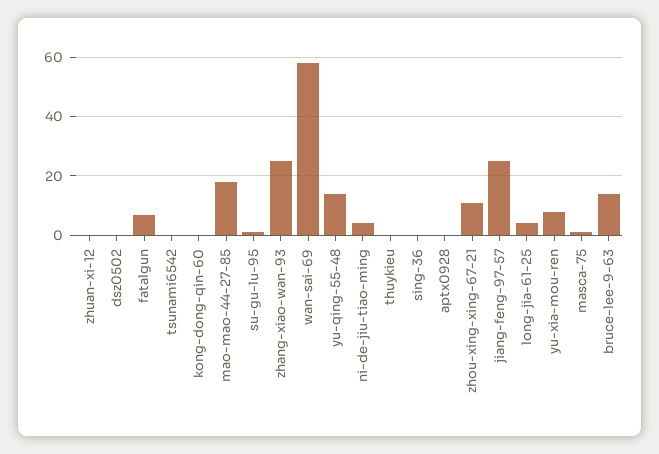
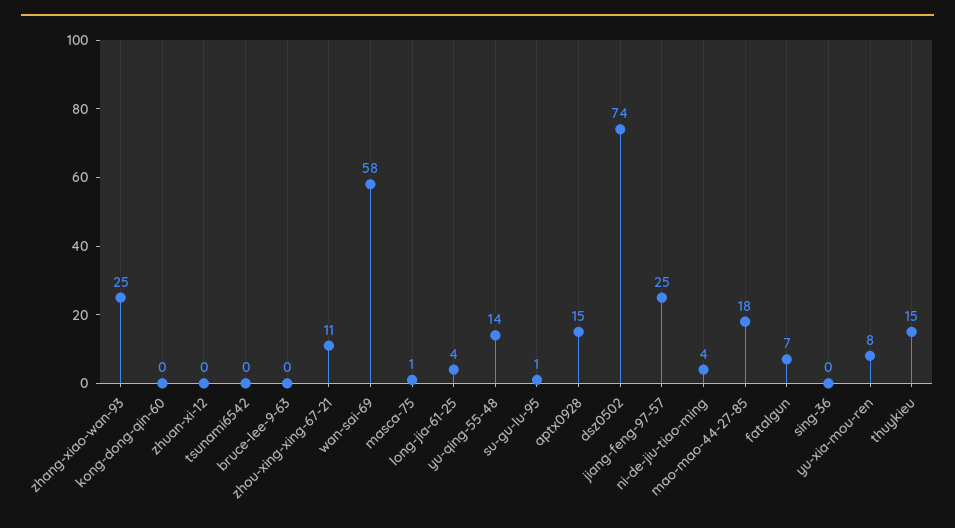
dsz0502: 0 -> 74
thuykieu: 0 -> 15
aptx0928: 0 -> 15
bruce-lee-9-63: 15 -> 0

